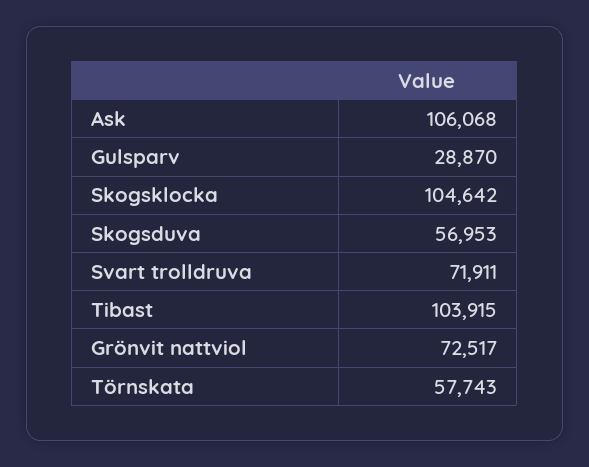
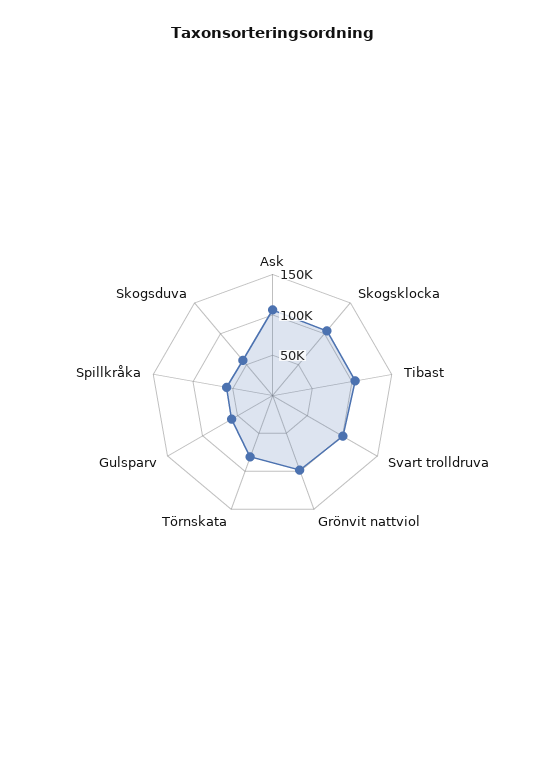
Gulsparv: 28870 -> 60000
Svart trolldruva: 71911 -> 100000
Grönvit nattviol: 72517 -> 100000
Törnskata: 57743 -> 80000
Spillkråka: none -> 60000

